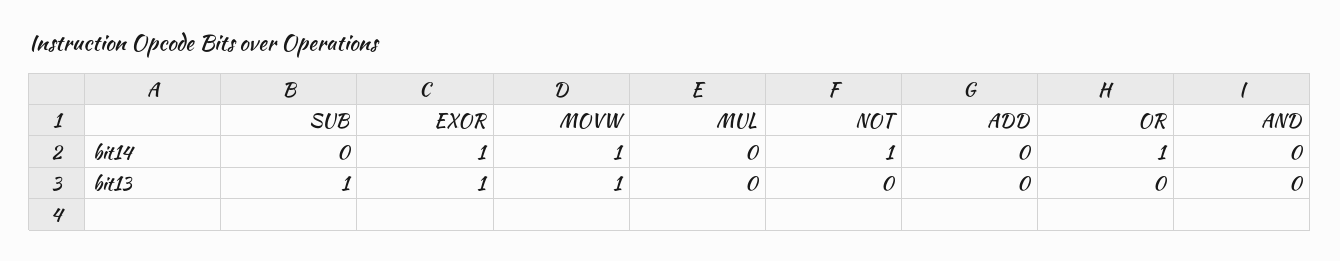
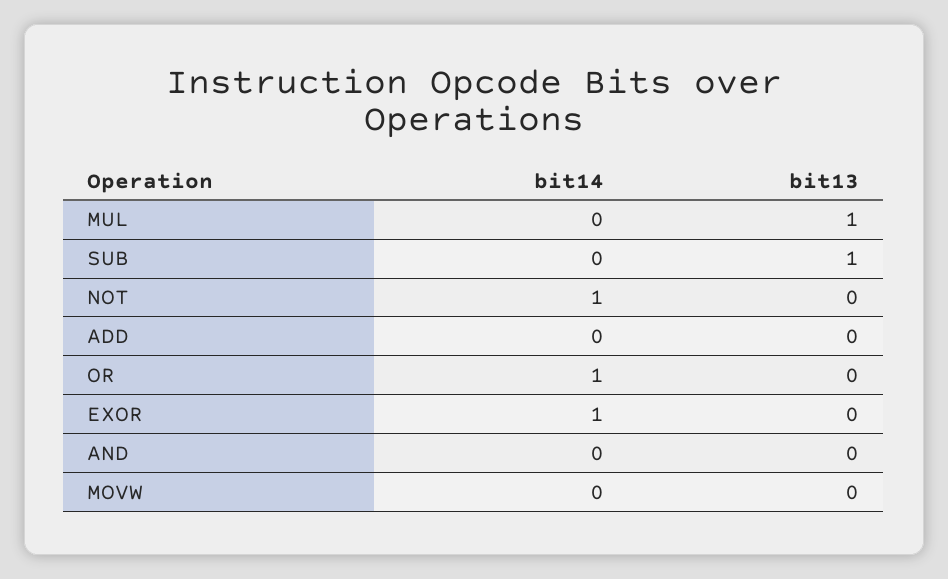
MOVW, bit14: 1 -> 0
EXOR, bit13: 1 -> 0
MOVW, bit13: 1 -> 0
MUL, bit13: 0 -> 1

